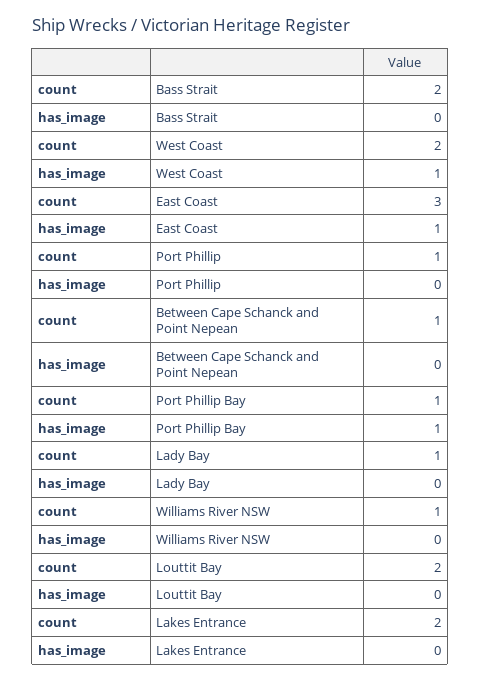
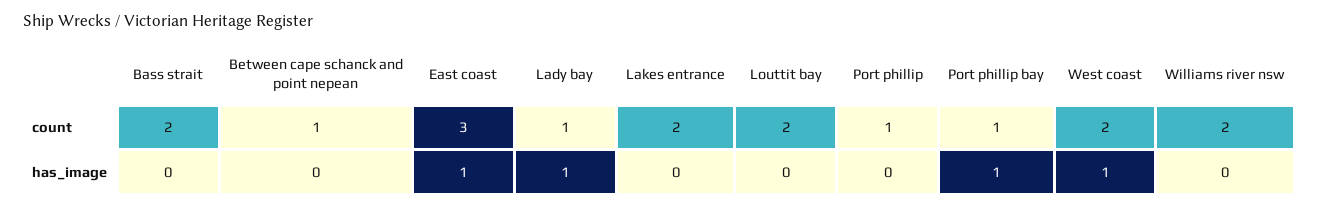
has_image, Lady Bay: 0 -> 1
count, Williams River NSW: 1 -> 2

